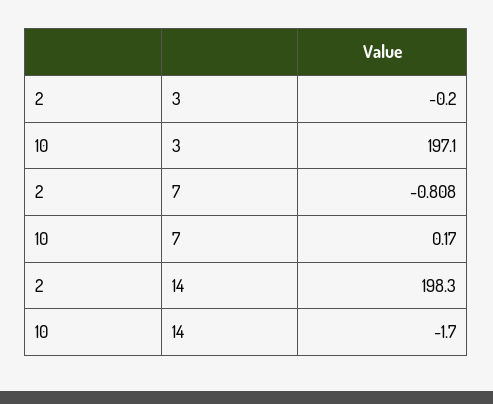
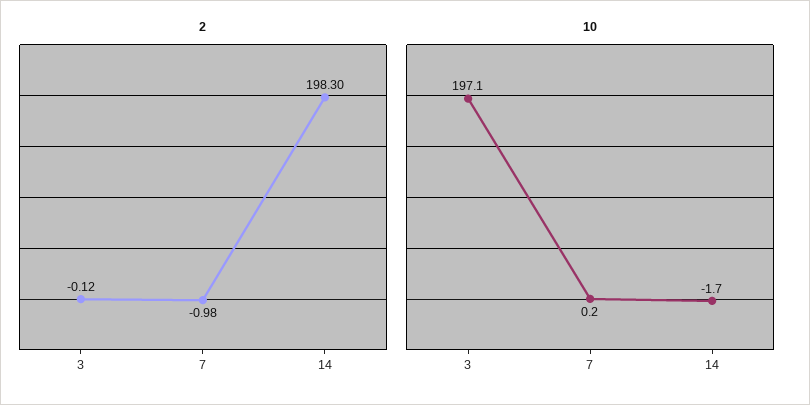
2, 3: -0.2 -> -0.12
2, 7: -0.808 -> -0.98

